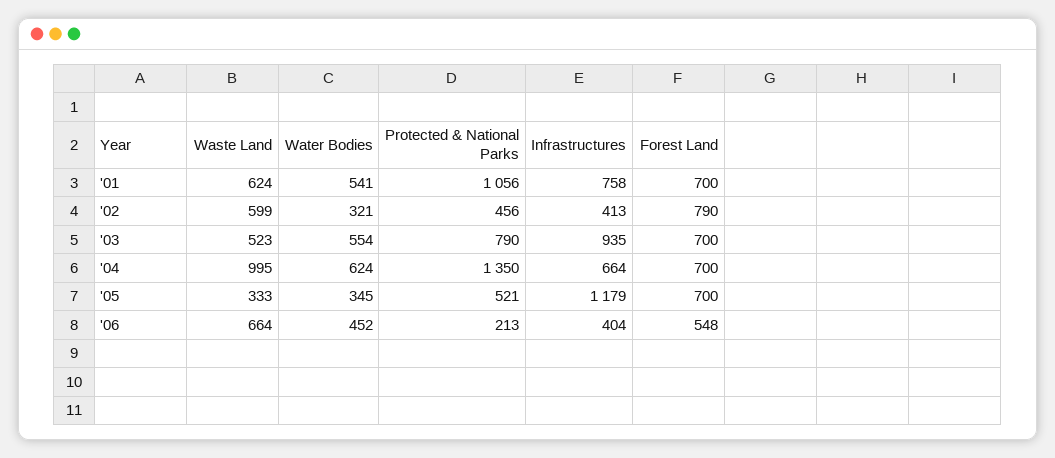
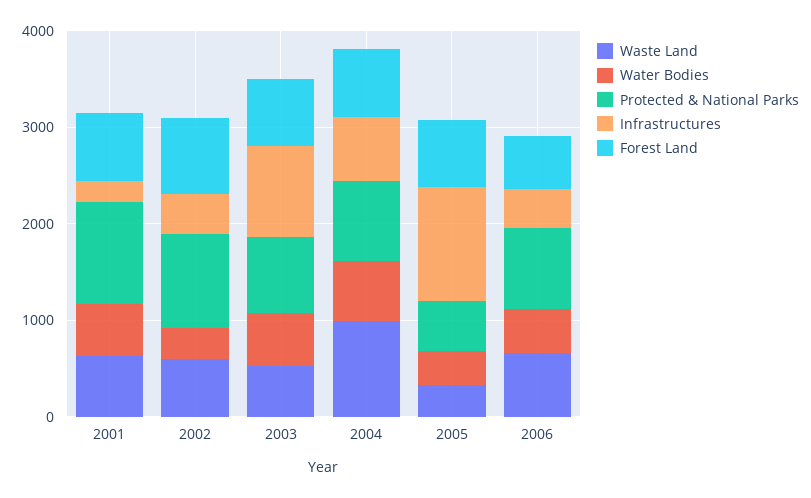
Infrastructures, '01: 758 -> 200
Protected & National Parks, '02: 456 -> 1000
Protected & National Parks, '04: 1350 -> 800
Protected & National Parks, '06: 213 -> 800

